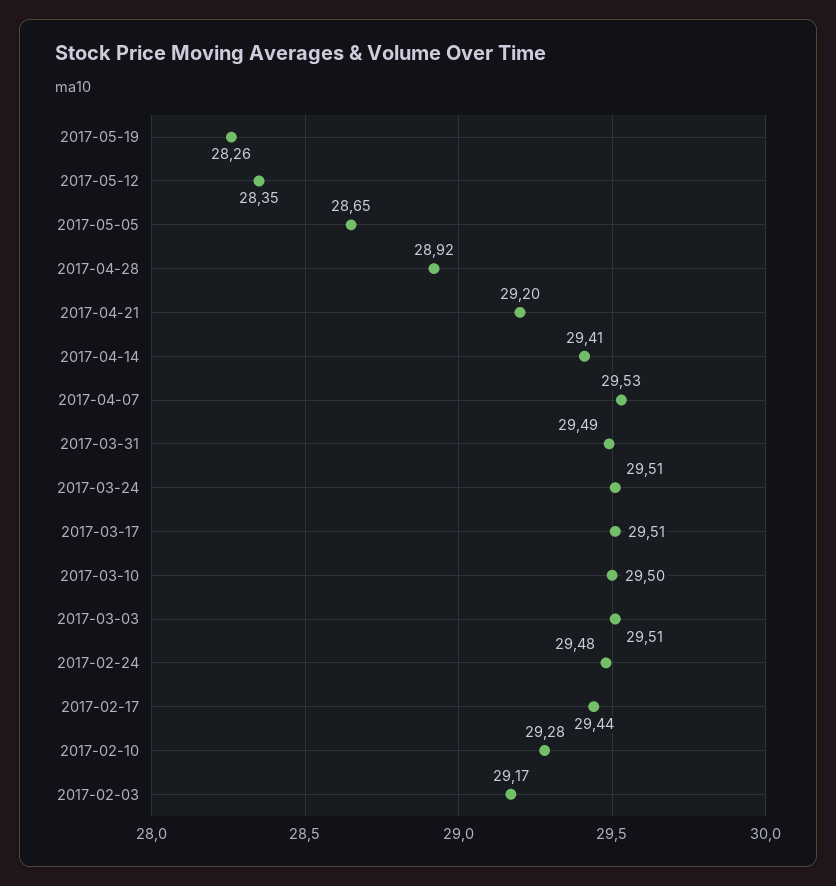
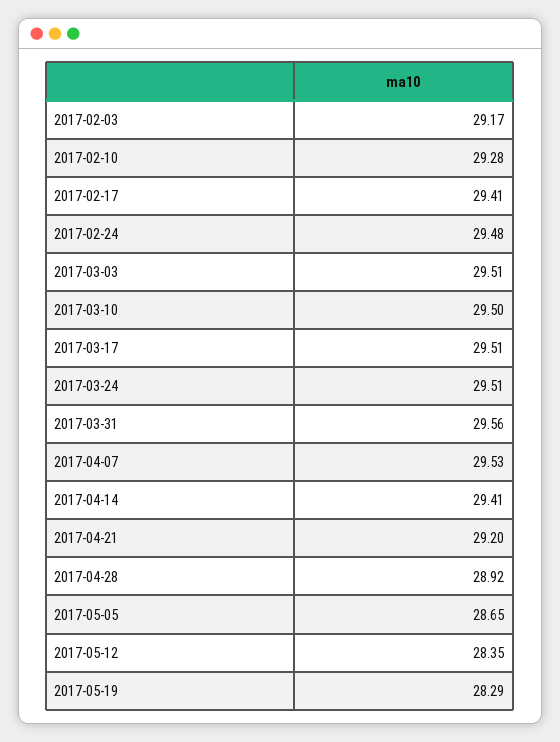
2017-05-19: 28.26 -> 28.29
2017-03-31: 29.49 -> 29.56
2017-02-17: 29.44 -> 29.41

